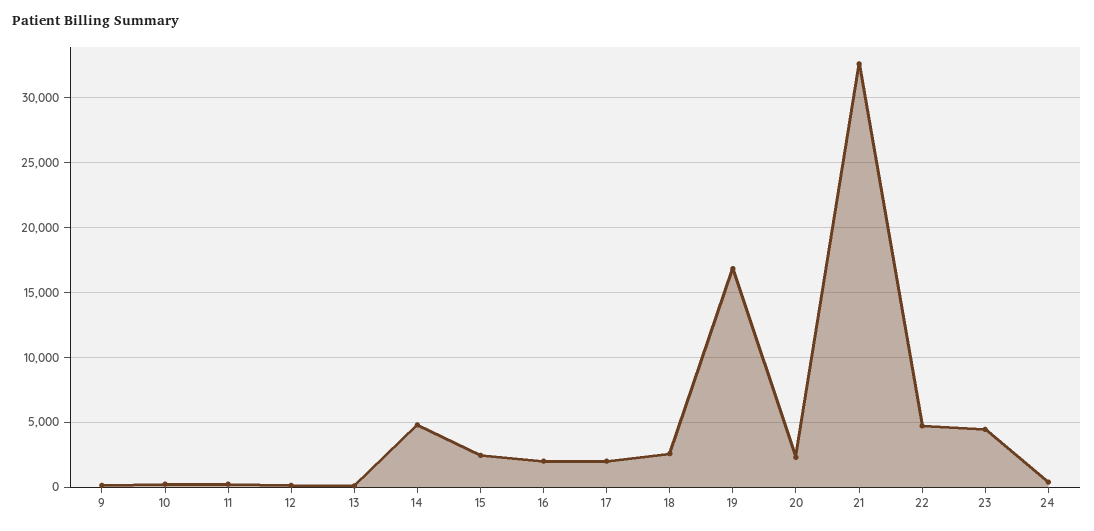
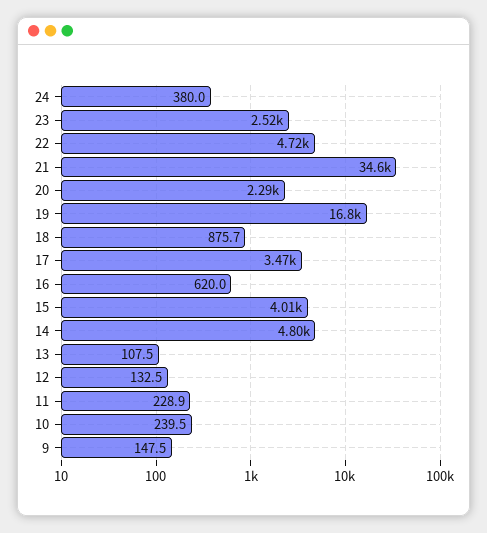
15: 2500 -> 4010
16: 2000 -> 620
17: 2000 -> 3470
18: 2500 -> 875.7
21: 32500 -> 34600
23: 4500 -> 2520

